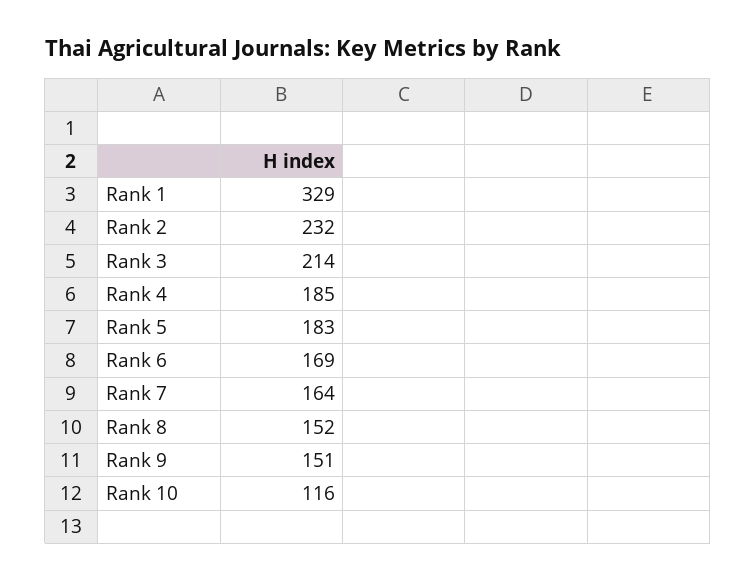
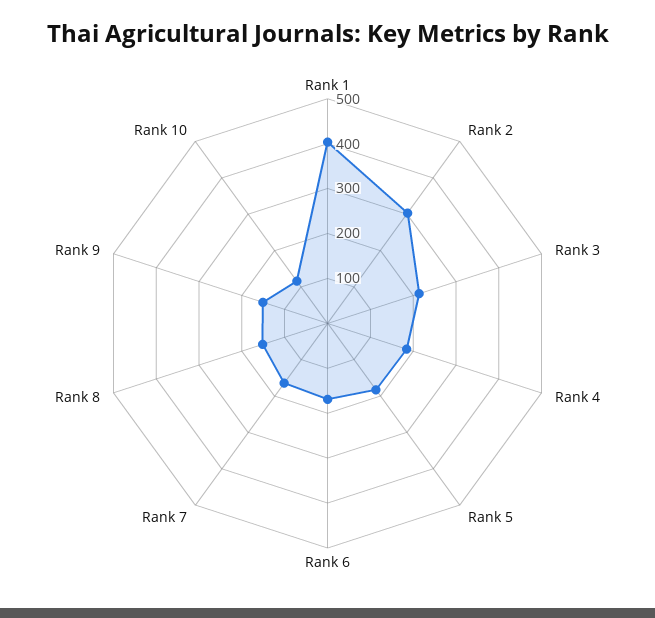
Rank 1: 329 -> 400
Rank 2: 232 -> 300

